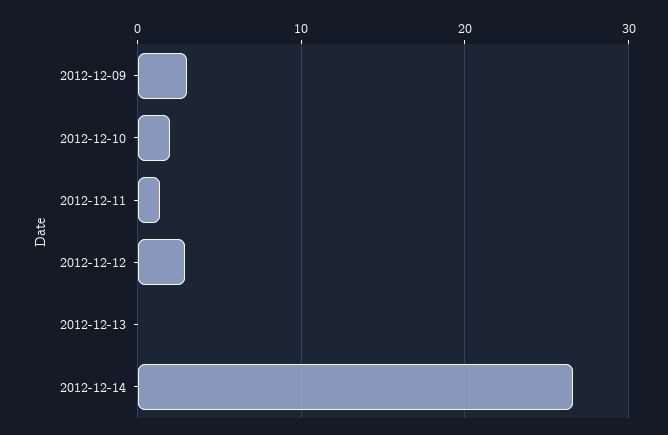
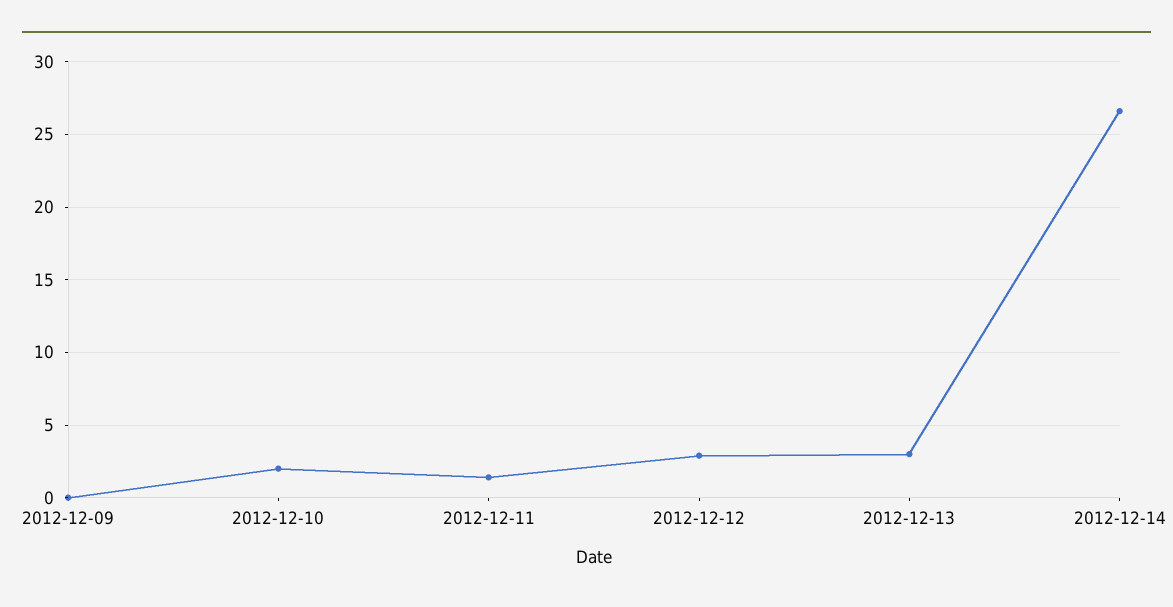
2012-12-09: 3 -> 0
2012-12-13: 0 -> 3

